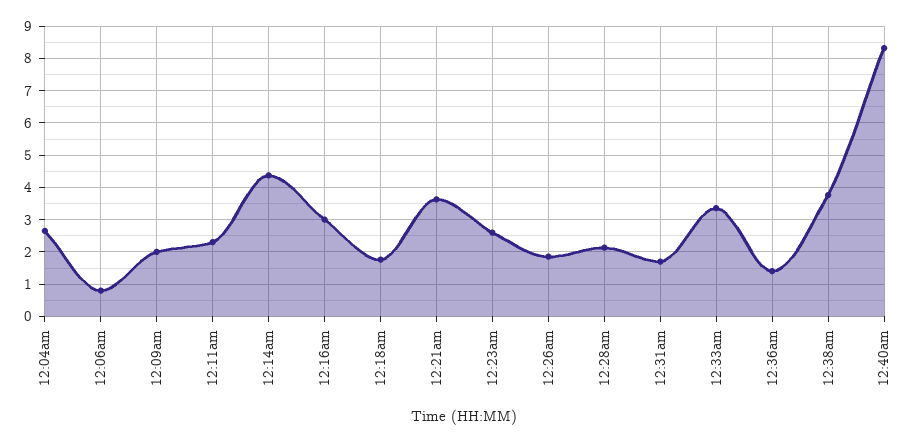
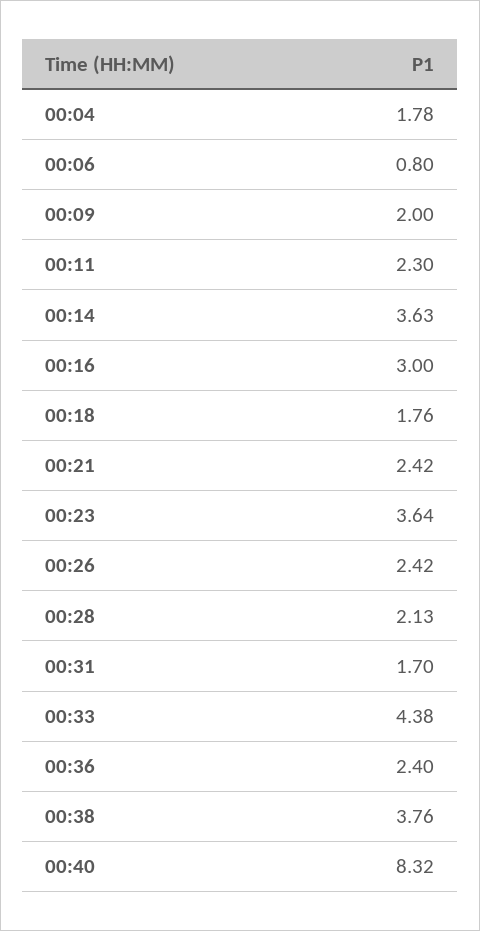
12:04am: 2.6 -> 1.78
12:14am: 4.4 -> 3.63
12:21am: 3.6 -> 2.42
12:23am: 2.6 -> 3.64
12:26am: 1.8 -> 2.42
12:33am: 3.4 -> 4.38
12:36am: 1.4 -> 2.4

